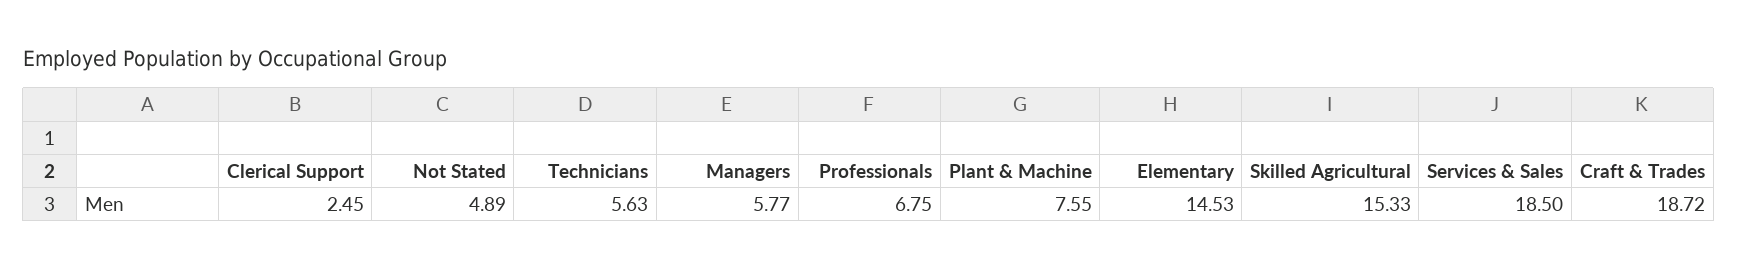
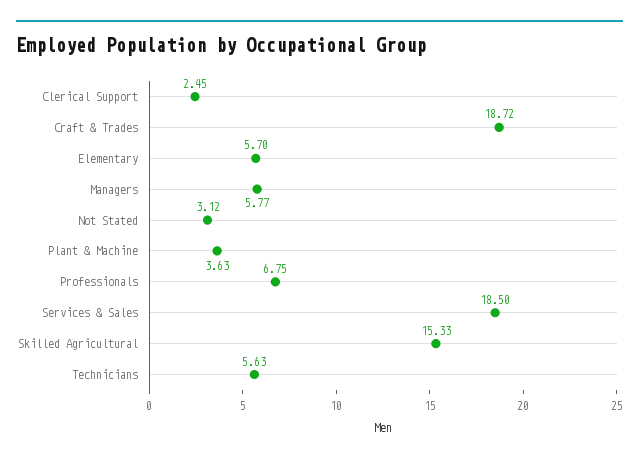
Not Stated: 4.89 -> 3.12
Plant & Machine: 7.55 -> 3.63
Elementary: 14.53 -> 5.7

